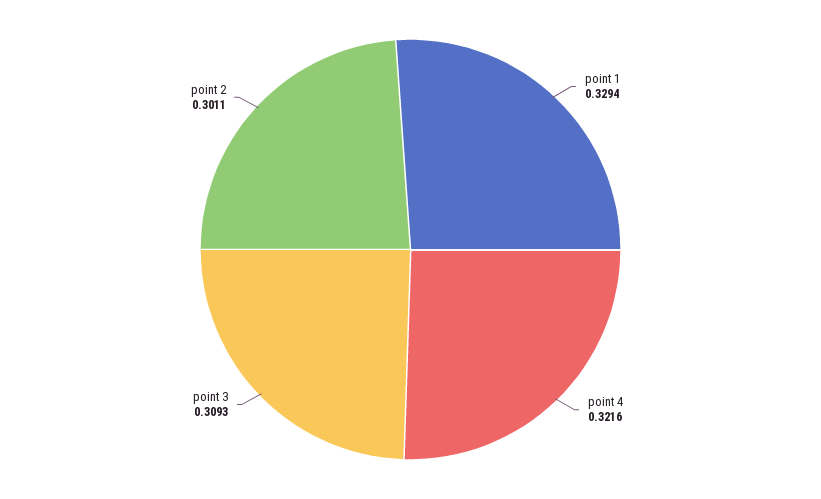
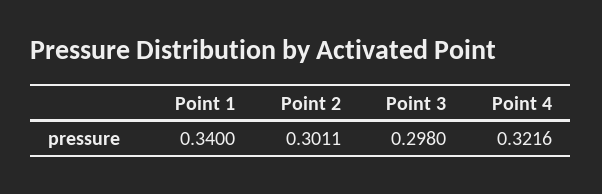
point 1: 0.3294 -> 0.34
point 3: 0.3093 -> 0.298

